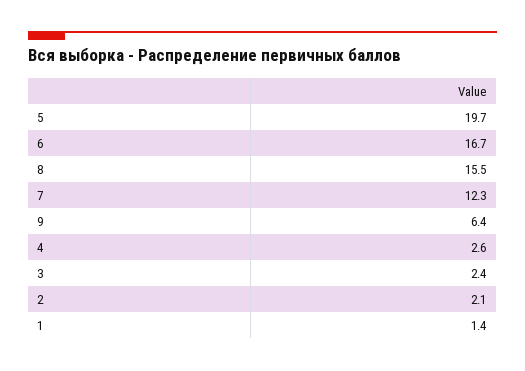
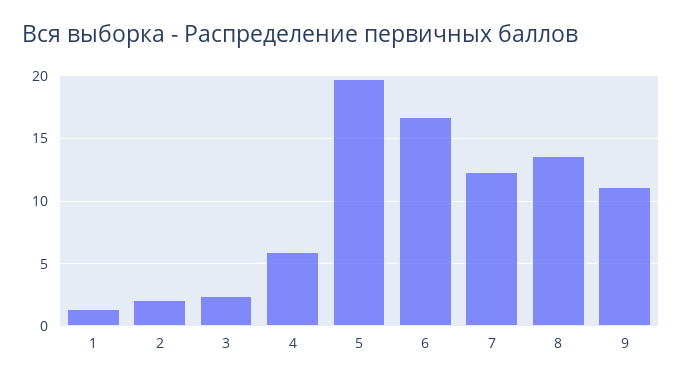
8: 15.5 -> 13.5
9: 6.4 -> 11
4: 2.6 -> 6

